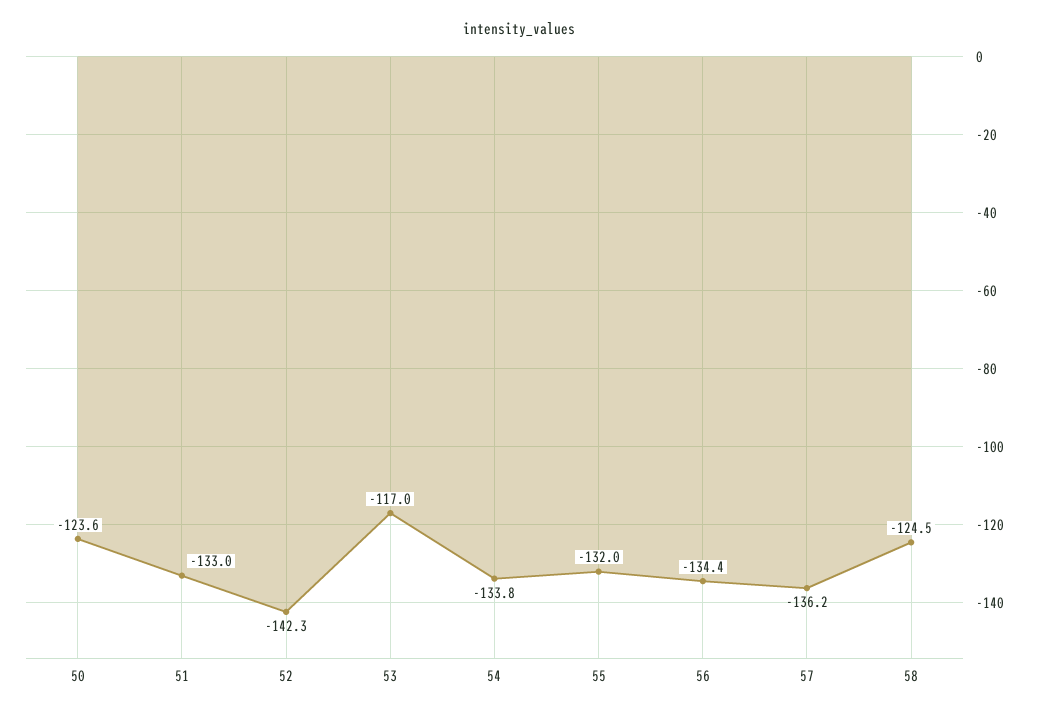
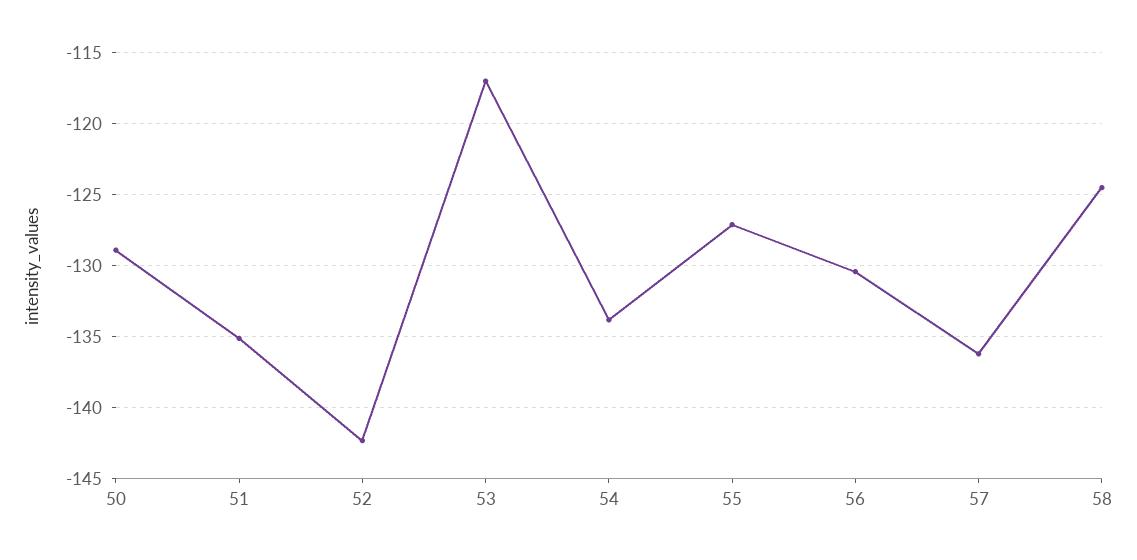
50: -123.6 -> -129
51: -133 -> -135
55: -132 -> -127
56: -134.4 -> -130.5

